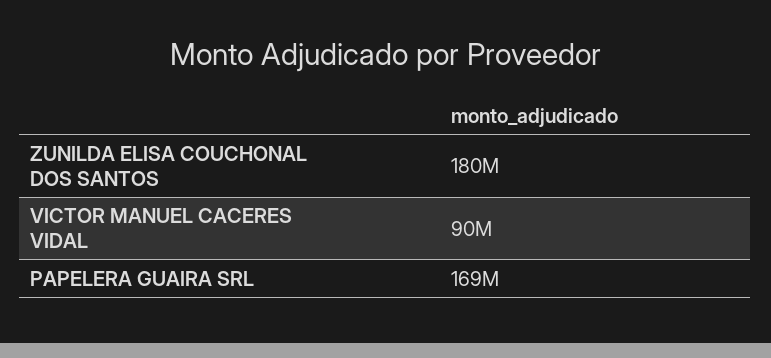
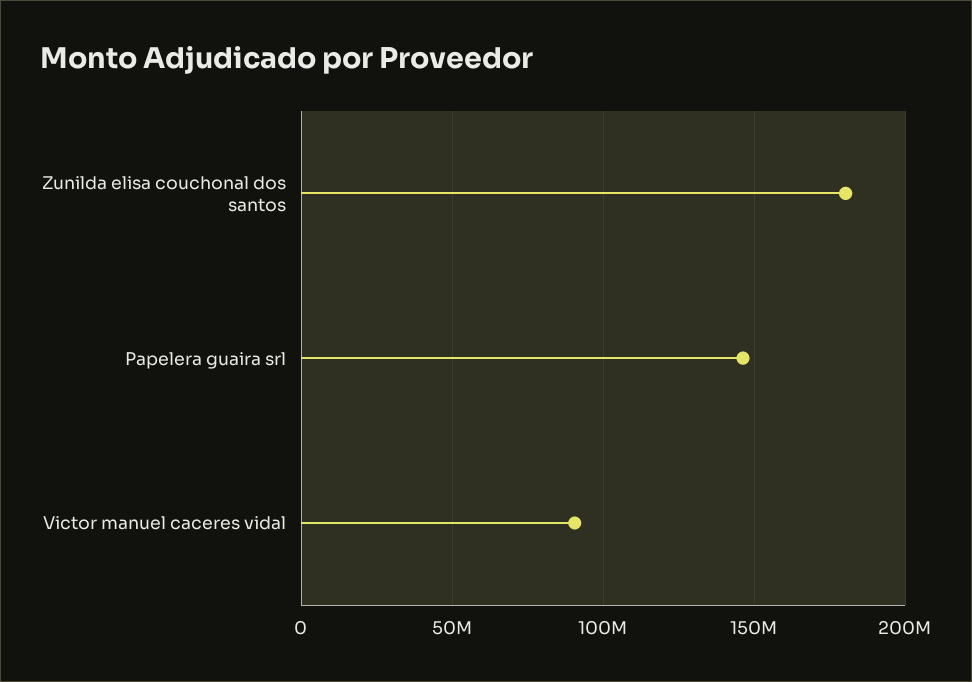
PAPELERA GUAIRA SRL: 169000000 -> 145000000

